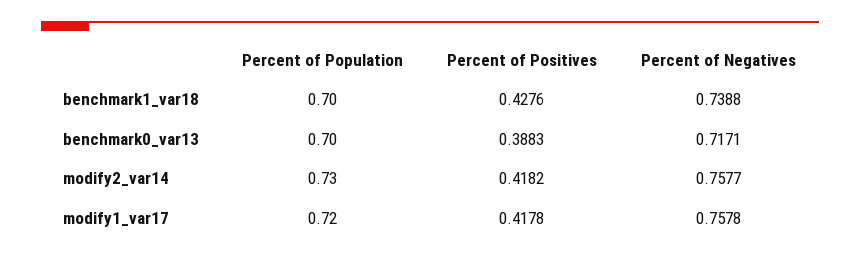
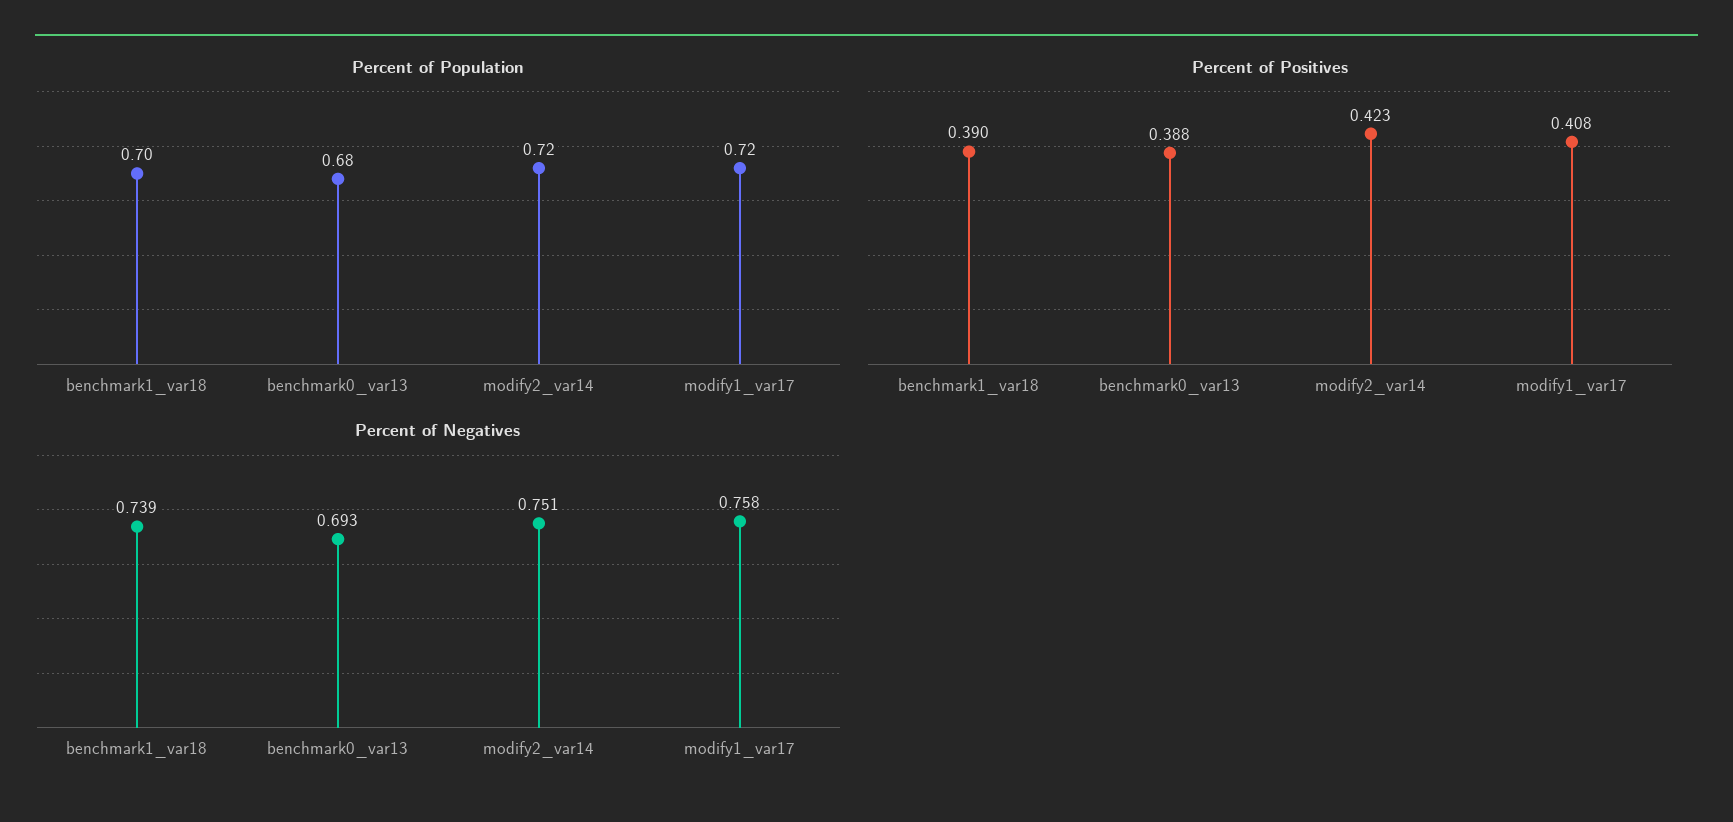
Percent of Positives, benchmark1_var18: 0.4276 -> 0.39
Percent of Population, benchmark0_var13: 0.7 -> 0.68
Percent of Negatives, benchmark0_var13: 0.7171 -> 0.693
Percent of Population, modify2_var14: 0.73 -> 0.72
Percent of Positives, modify2_var14: 0.4182 -> 0.423
Percent of Negatives, modify2_var14: 0.7577 -> 0.751
Percent of Positives, modify1_var17: 0.4178 -> 0.408

